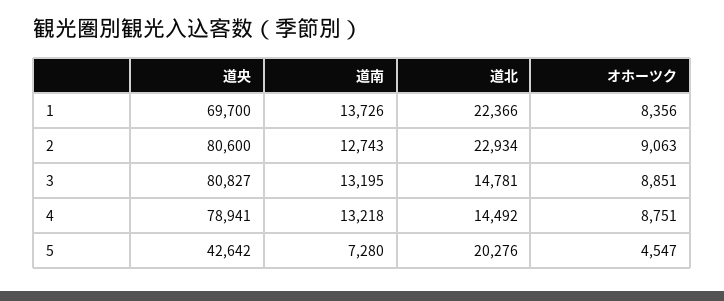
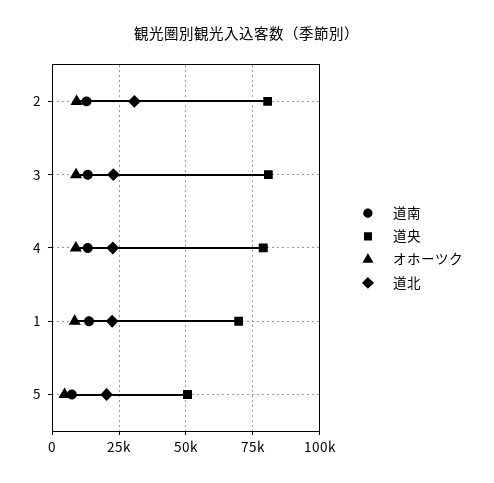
道北, 2: 22934 -> 30000
道北, 3: 14781 -> 22500
道北, 4: 14492 -> 22500
道央, 5: 42642 -> 50000

